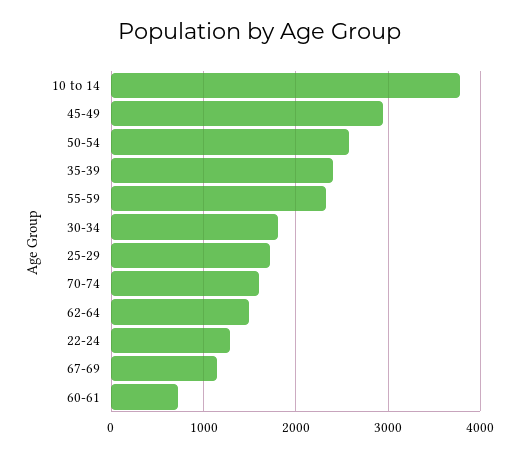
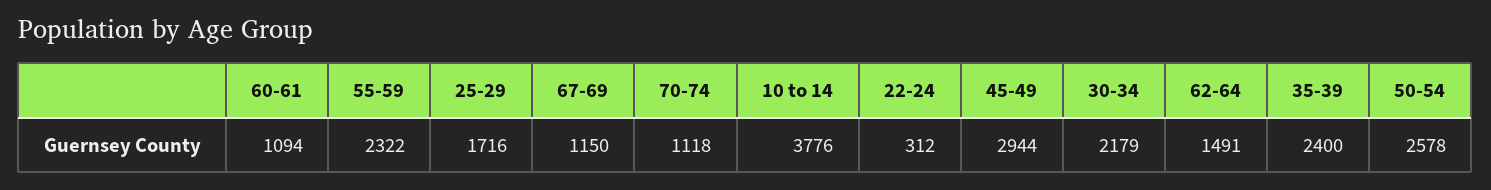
30-34: 1800 -> 2179
70-74: 1600 -> 1118
22-24: 1300 -> 312
60-61: 700 -> 1094

